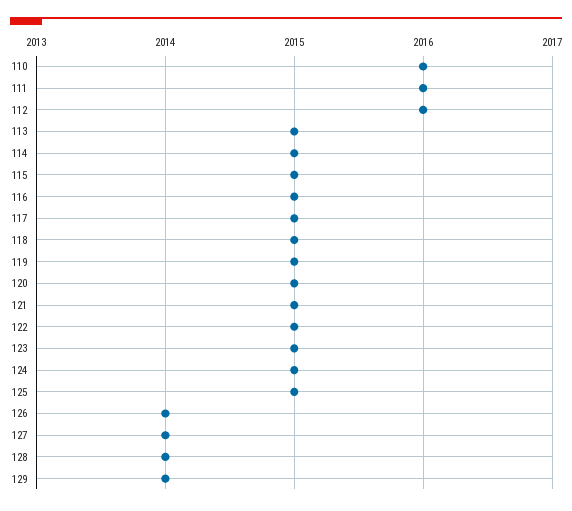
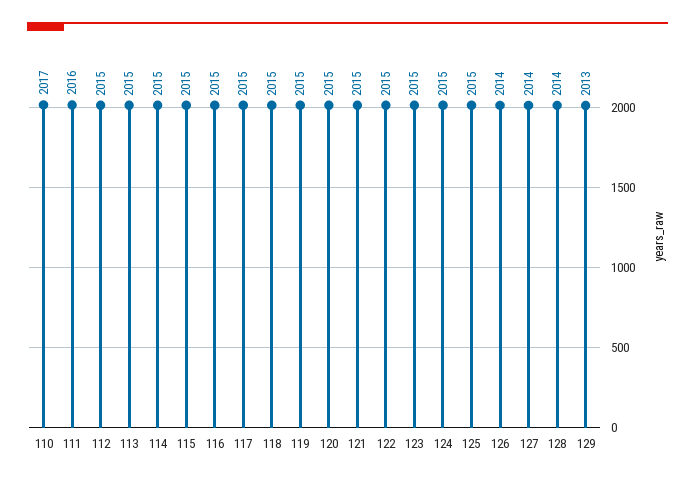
110: 2016 -> 2017
112: 2016 -> 2015
129: 2014 -> 2013

